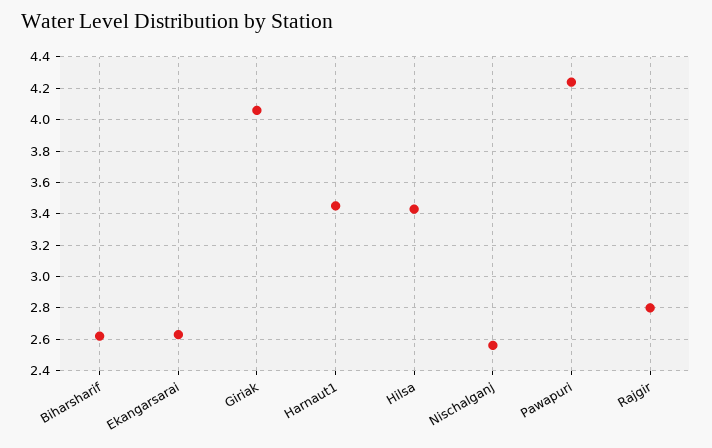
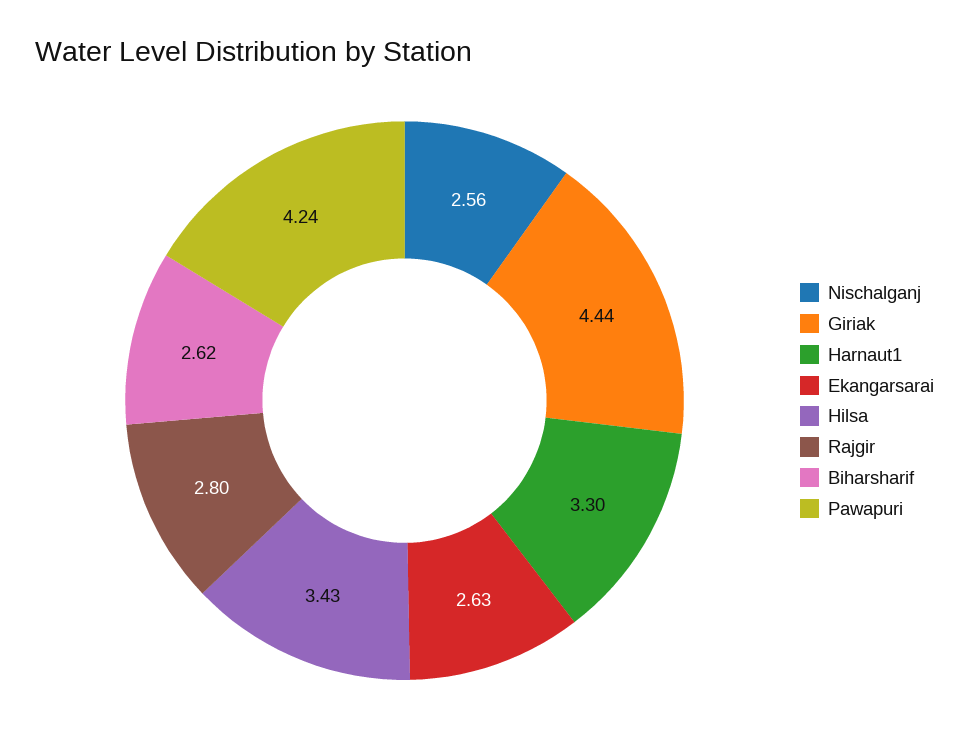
Giriak: 4.05 -> 4.44
Harnaut1: 3.45 -> 3.3

